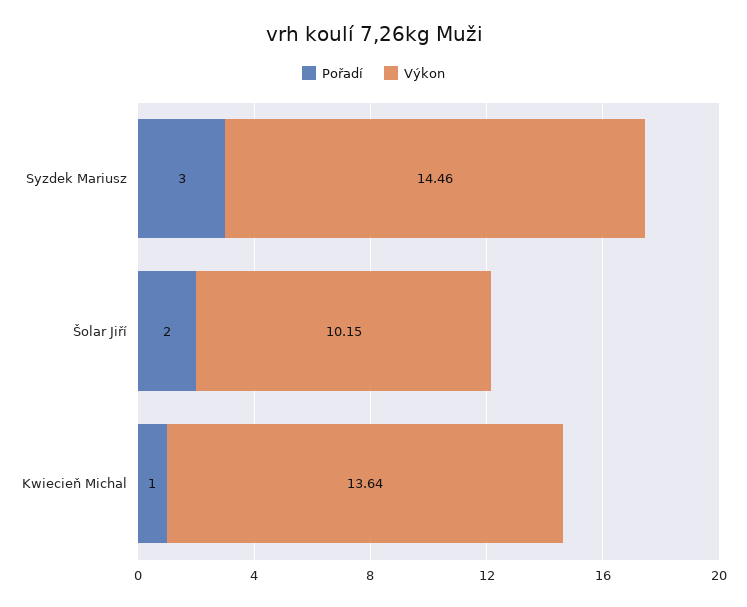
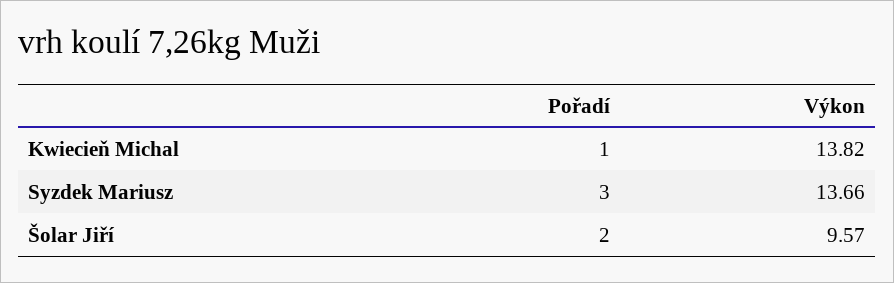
Výkon, Syzdek Mariusz: 14.46 -> 13.66
Výkon, Šolar Jiří: 10.15 -> 9.57
Výkon, Kwiecieň Michal: 13.64 -> 13.82

